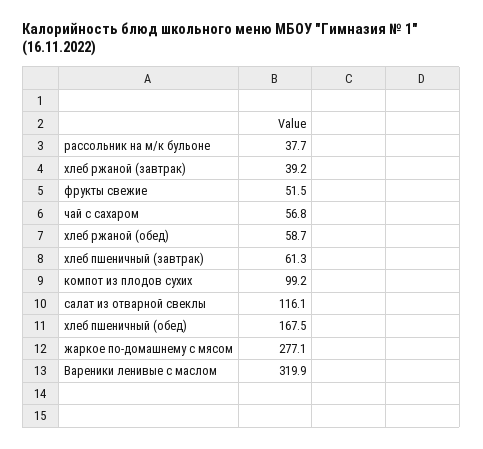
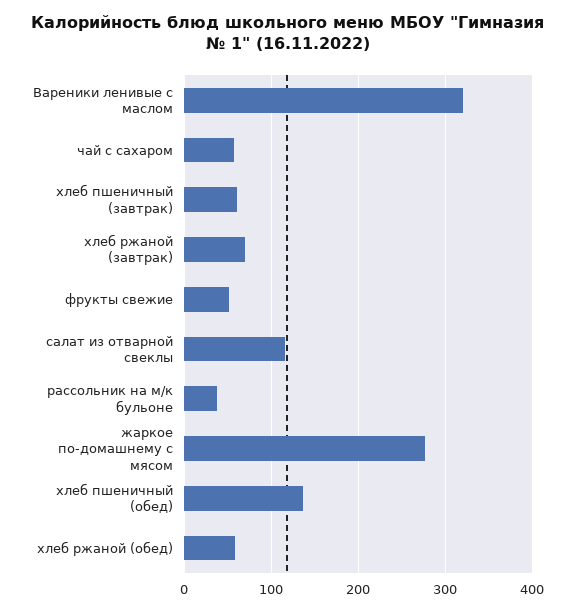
хлеб ржаной (завтрак): 39.2 -> 70
компот из плодов сухих: 99.2 -> none
хлеб пшеничный (обед): 167.5 -> 140

